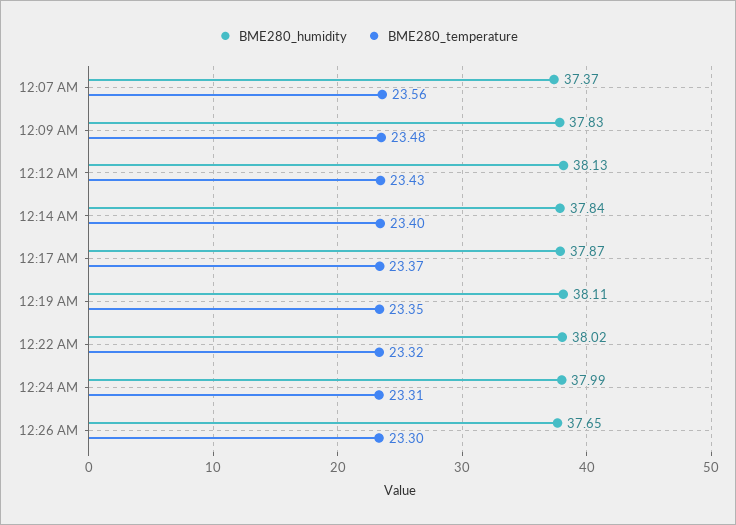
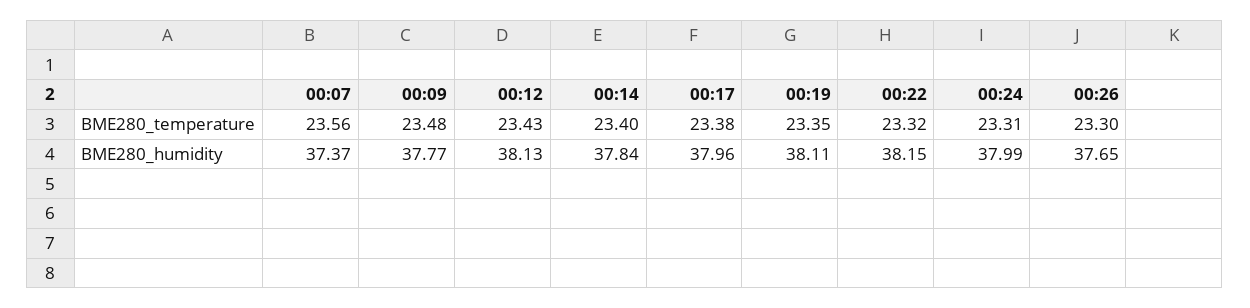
BME280_humidity, 12:09 AM: 37.83 -> 37.77
BME280_humidity, 12:17 AM: 37.87 -> 37.96
BME280_temperature, 12:17 AM: 23.37 -> 23.38
BME280_humidity, 12:22 AM: 38.02 -> 38.15

